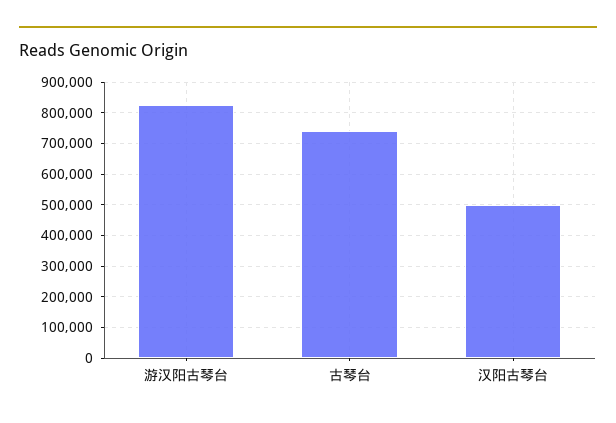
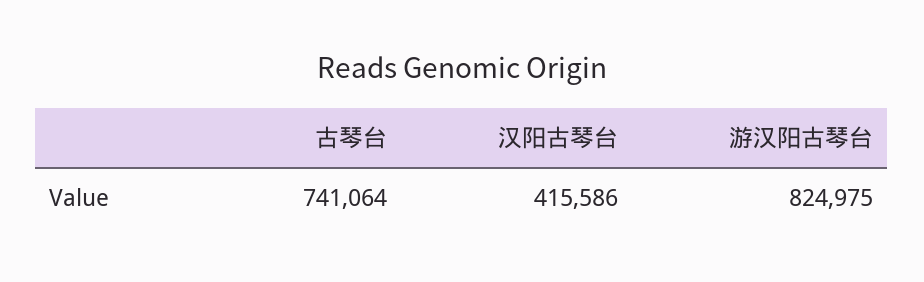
汉阳古琴台: 500000 -> 415586

